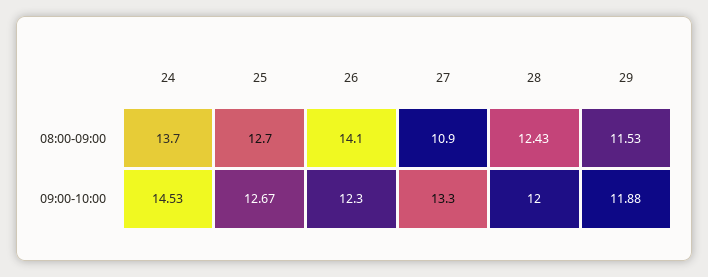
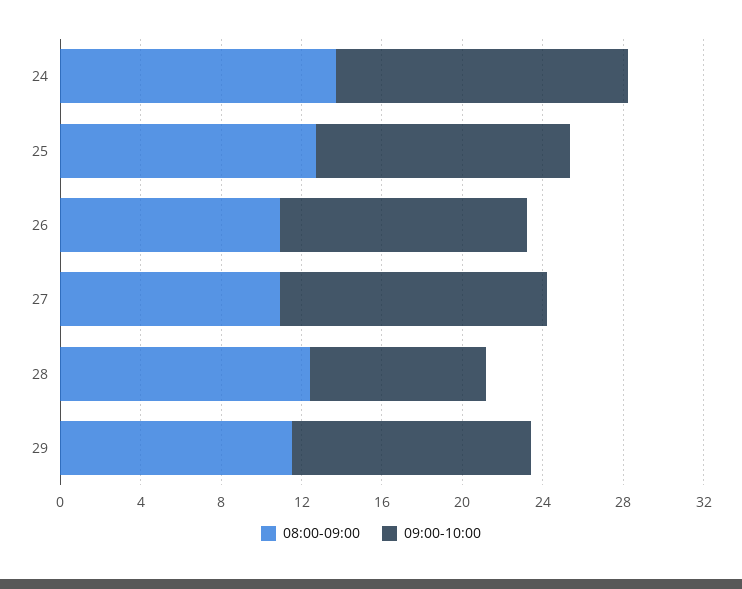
08:00-09:00, 26: 14.1 -> 11
09:00-10:00, 28: 12 -> 9

